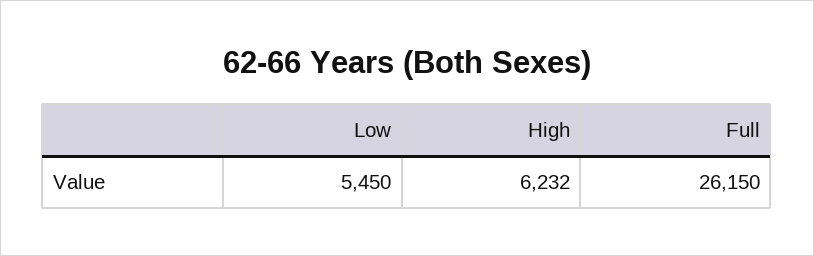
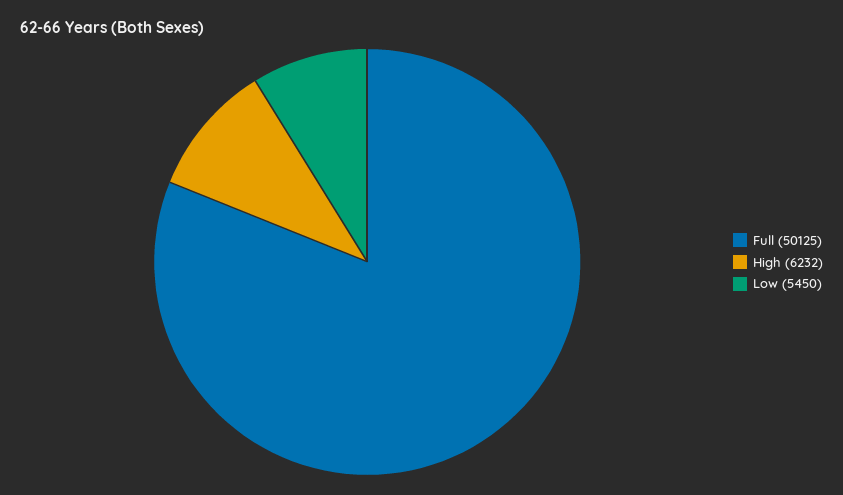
Full: 26150 -> 50125

